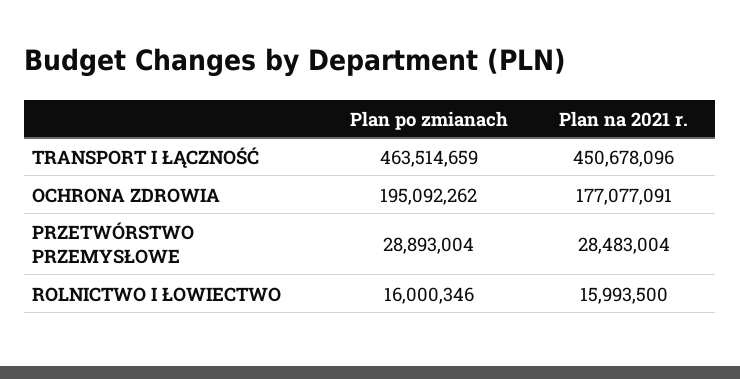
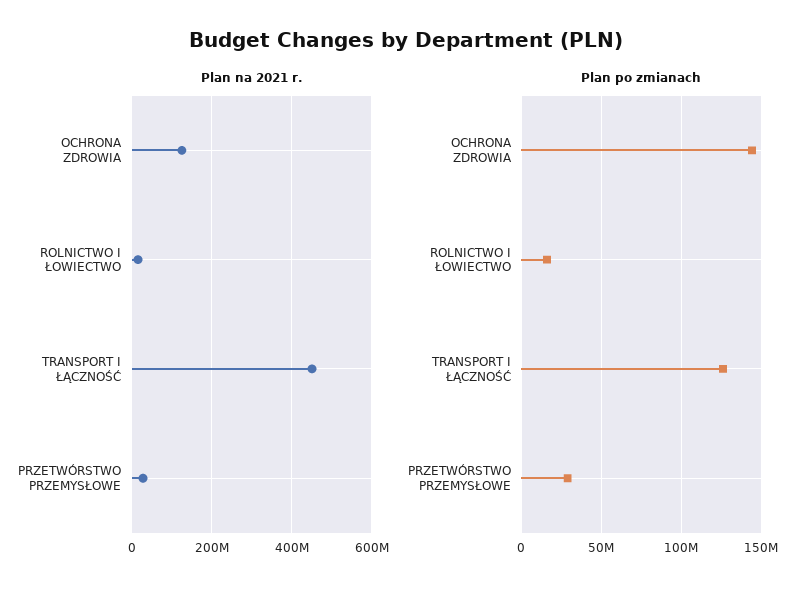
Plan po zmianach, TRANSPORT I ŁĄCZNOŚĆ: 463514659 -> 125000000
Plan po zmianach, OCHRONA ZDROWIA: 195092262 -> 145000000
Plan na 2021 r., OCHRONA ZDROWIA: 177077091 -> 120000000

